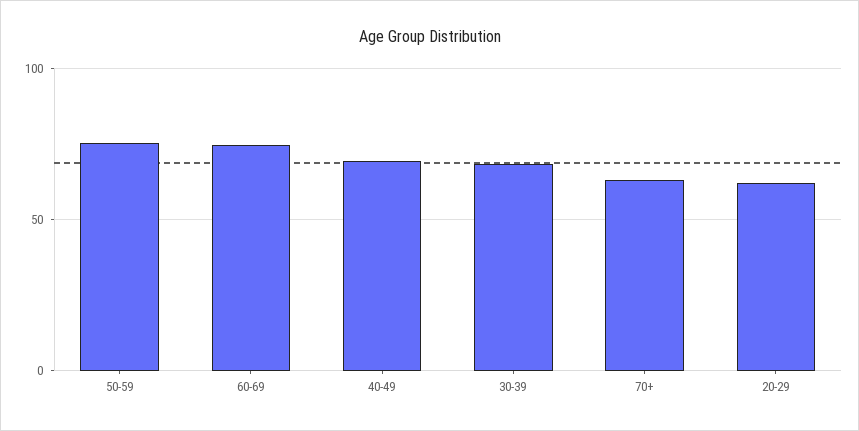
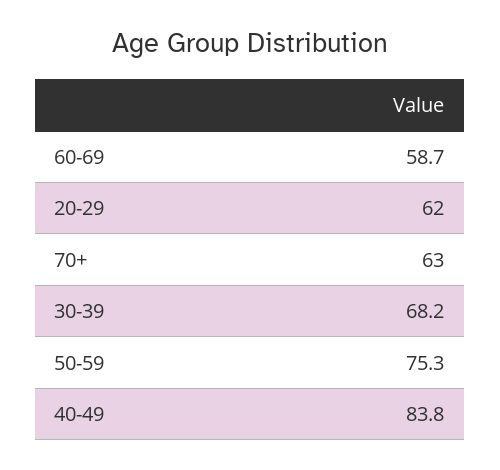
60-69: 75 -> 58.7
40-49: 70 -> 83.8

